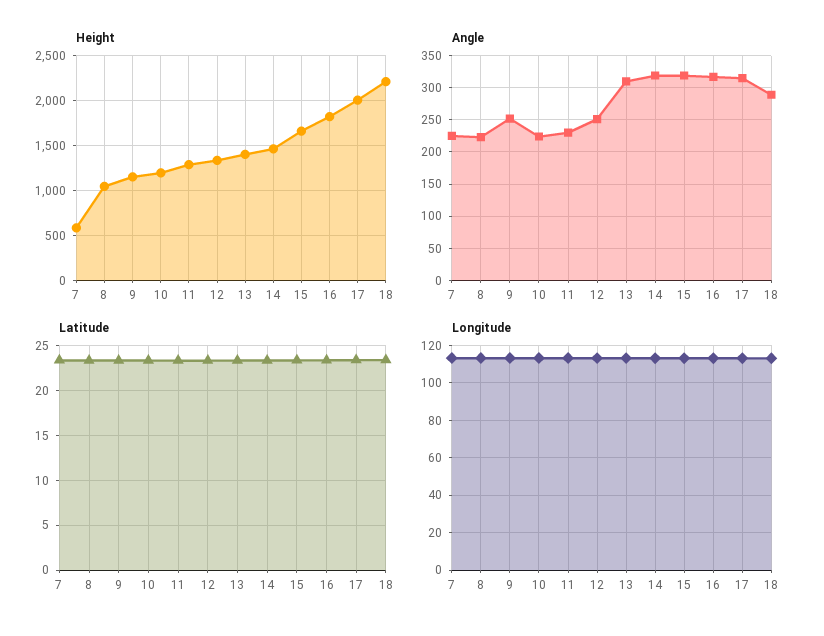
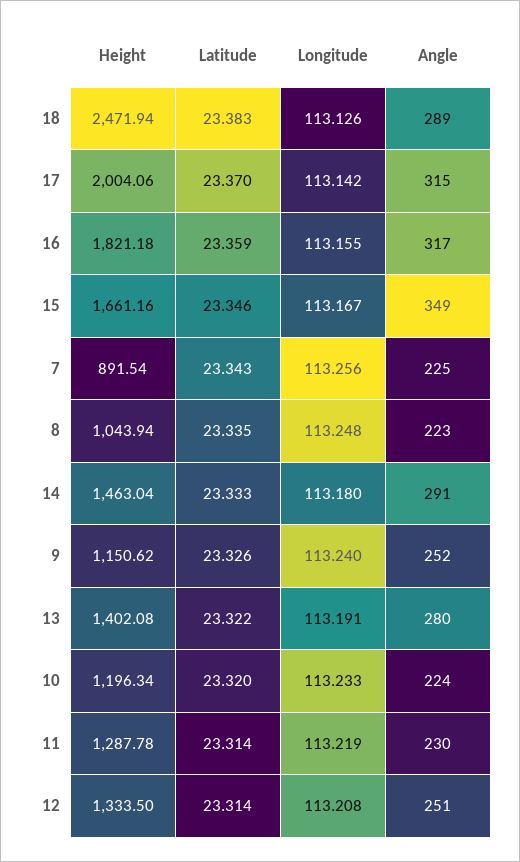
Height, 7: 600 -> 891.54
Height, 18: 2200 -> 2471.94
Angle, 13: 310 -> 280
Angle, 14: 320 -> 291
Angle, 15: 320 -> 349

